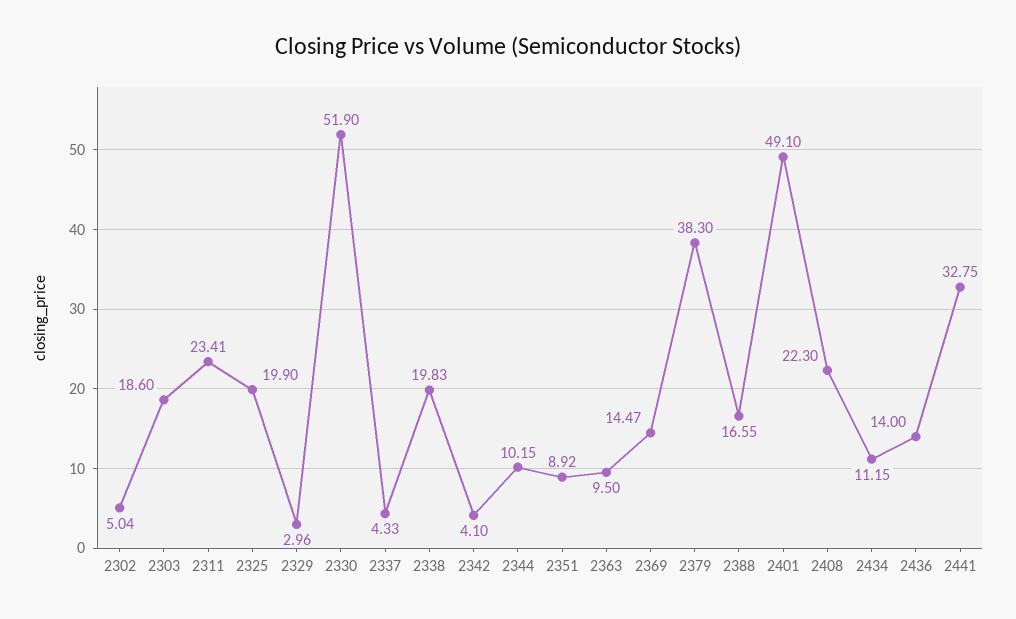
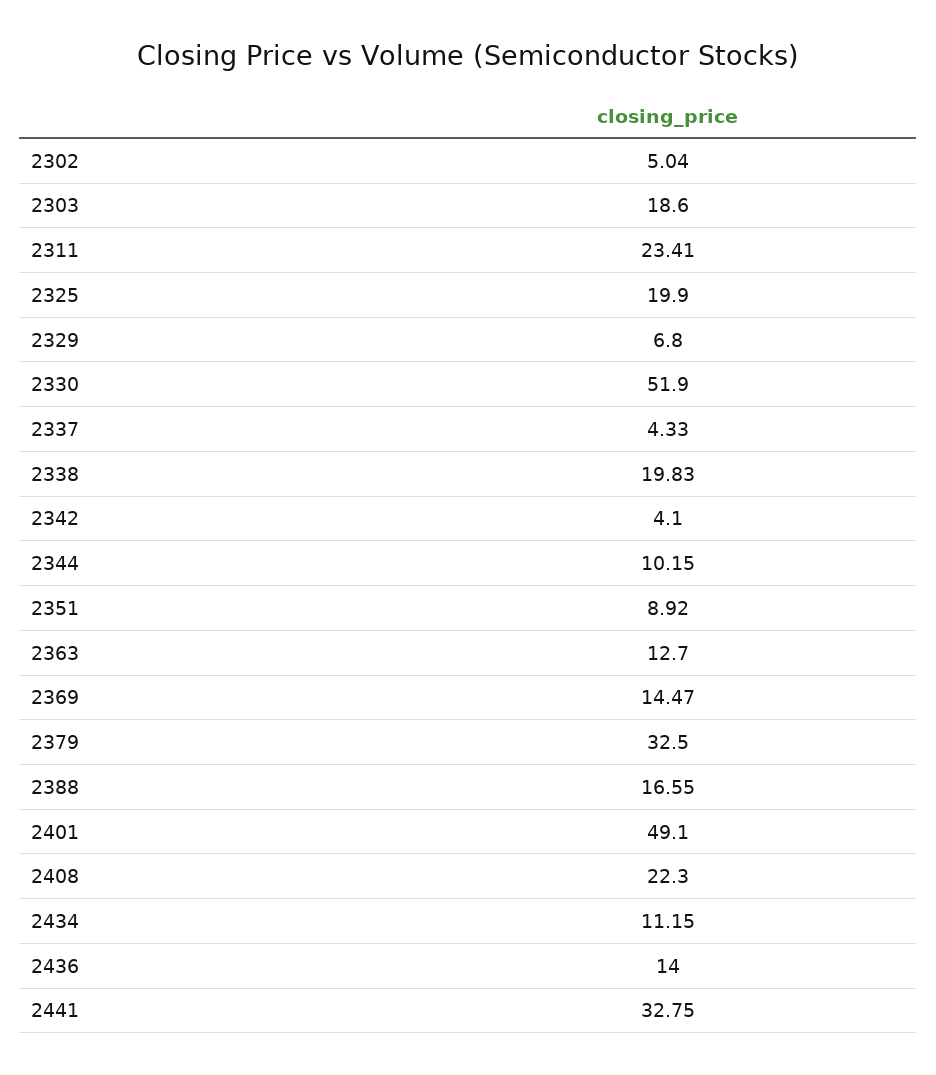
2329: 2.96 -> 6.8
2363: 9.5 -> 12.7
2379: 38.3 -> 32.5

